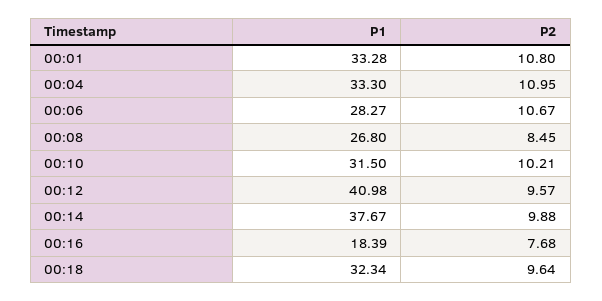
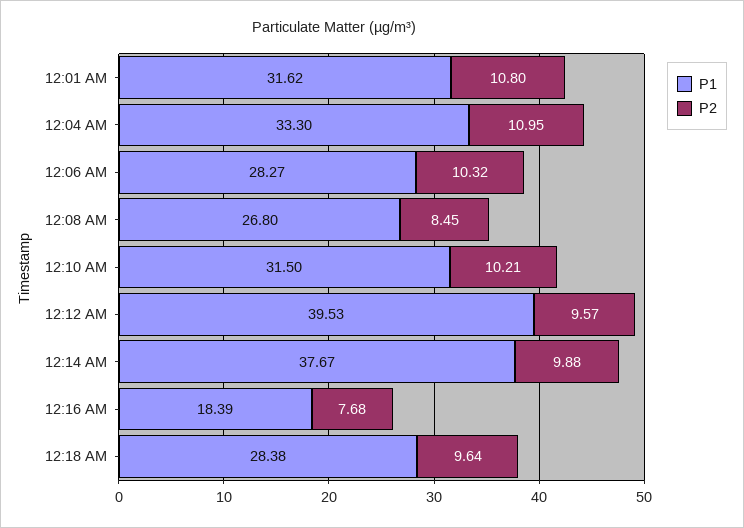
P1, 00:01: 33.28 -> 31.62
P2, 00:06: 10.67 -> 10.32
P1, 00:12: 40.98 -> 39.53
P1, 00:18: 32.34 -> 28.38

